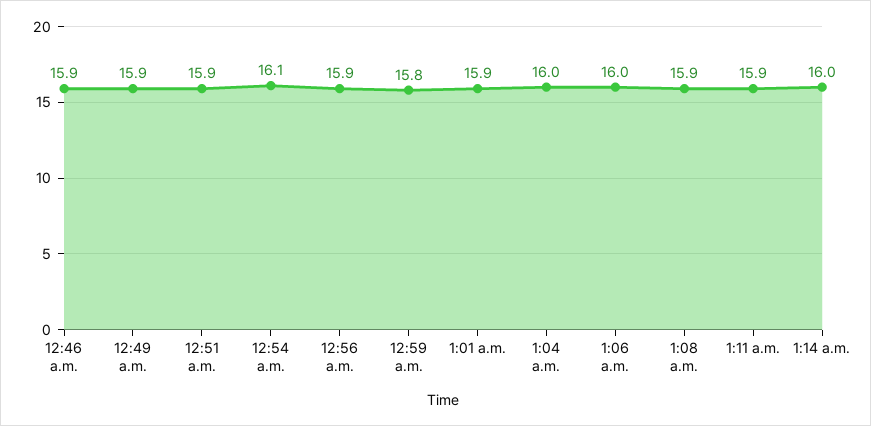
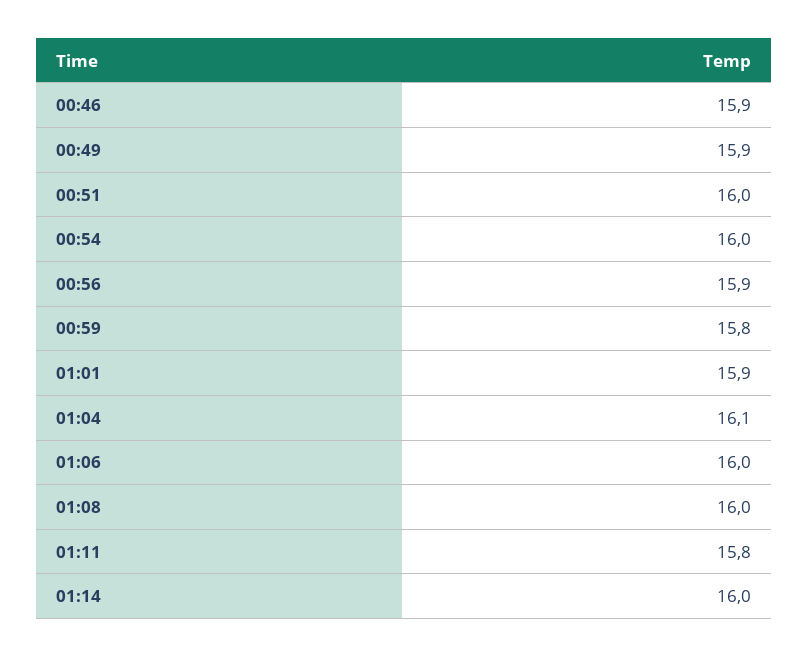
12:51 a.m.: 15.9 -> 16
12:54 a.m.: 16.1 -> 16
1:04 a.m.: 16 -> 16.1
1:08 a.m.: 15.9 -> 16
1:11 a.m.: 15.9 -> 15.8

